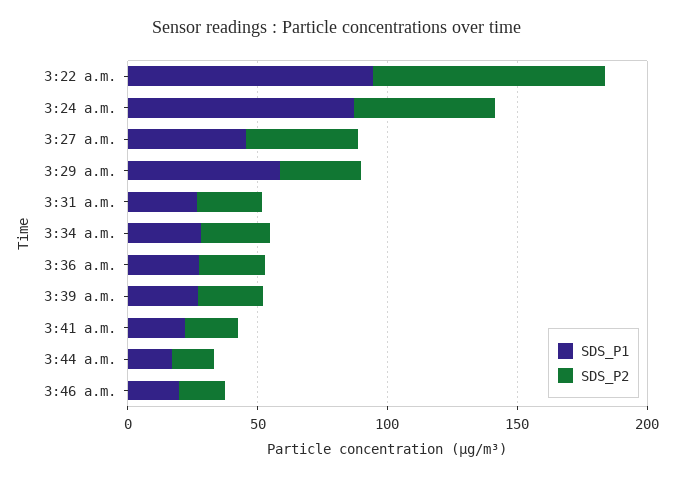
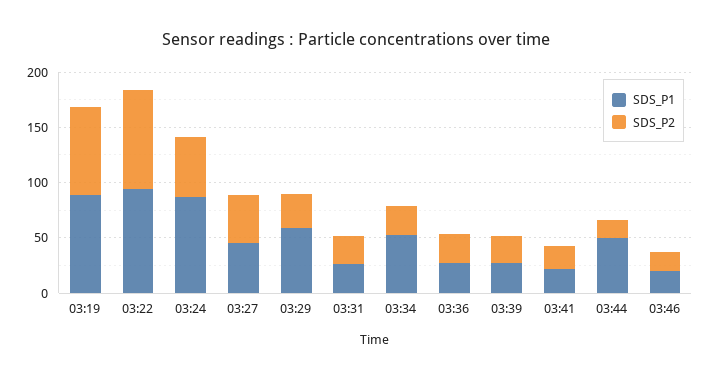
SDS_P1, 3:34 a.m.: 30 -> 50
SDS_P1, 3:44 a.m.: 20 -> 50
SDS_P1, 03:19: none -> 90
SDS_P2, 03:19: none -> 80

